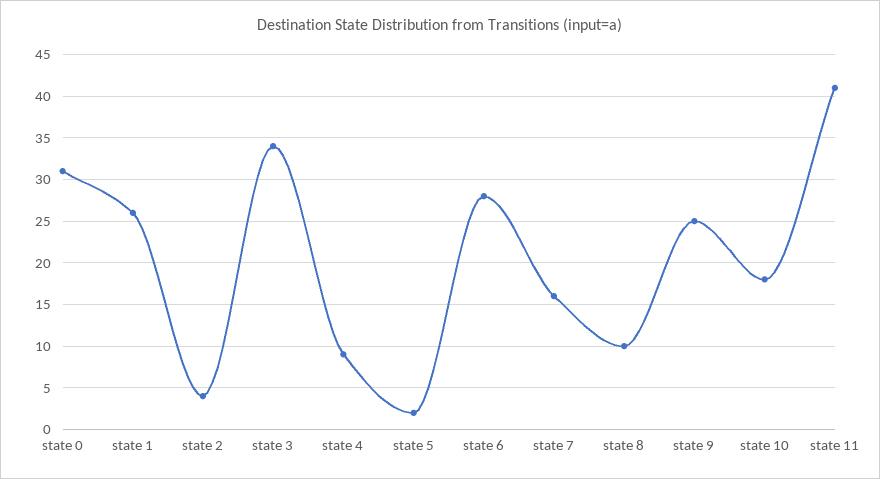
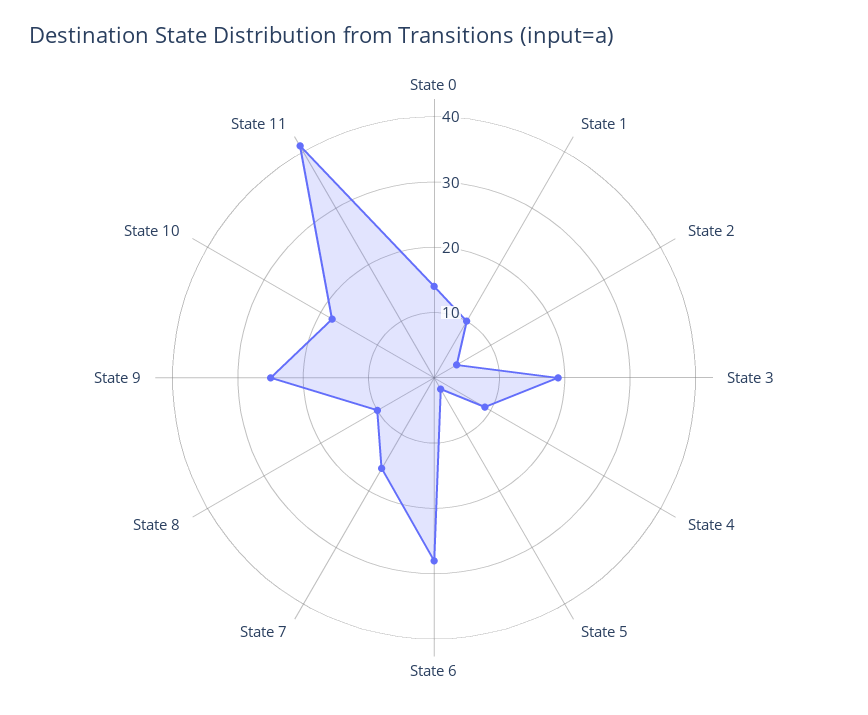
state 0: 31 -> 15
state 1: 26 -> 10
state 3: 34 -> 20

